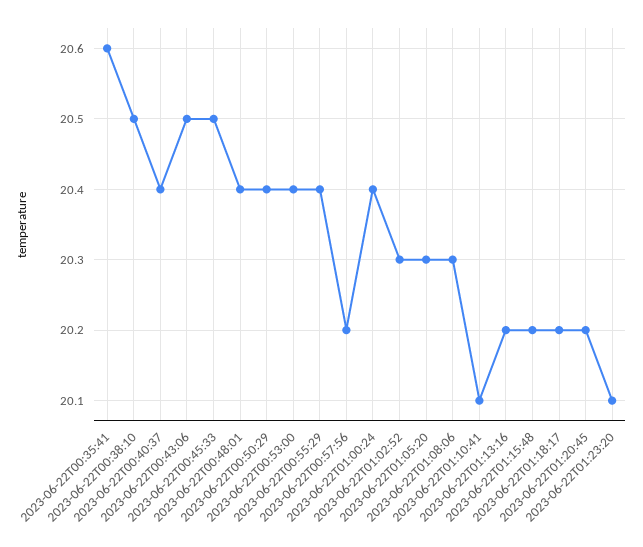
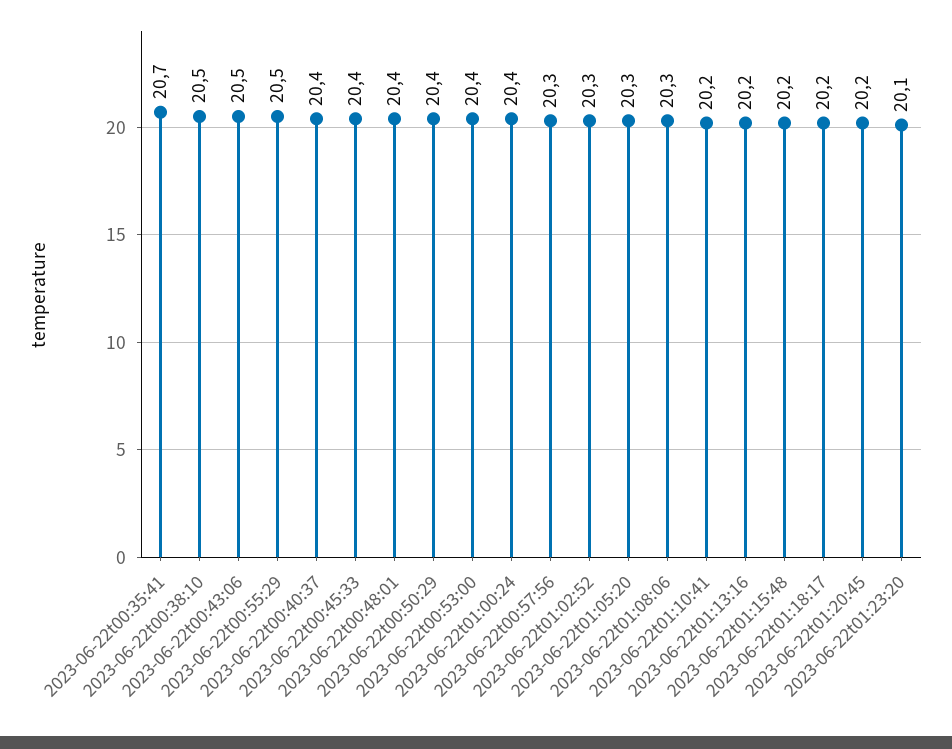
2023-06-22T00:35:41: 20.6 -> 20.7
2023-06-22T00:45:33: 20.5 -> 20.4
2023-06-22T00:55:29: 20.4 -> 20.5
2023-06-22T00:57:56: 20.2 -> 20.3
2023-06-22T01:10:41: 20.1 -> 20.2

